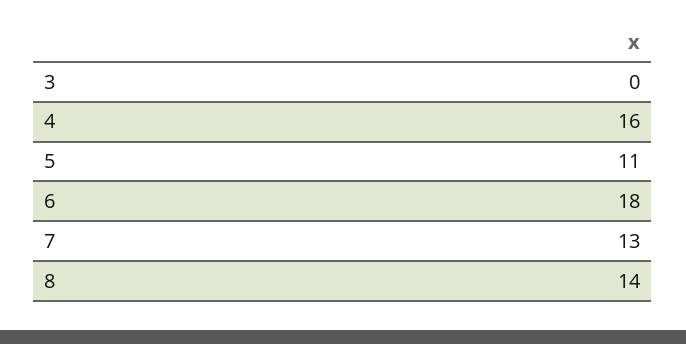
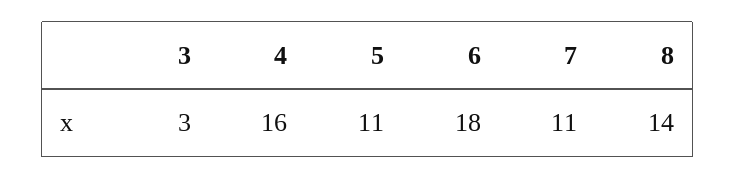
3: 0 -> 3
7: 13 -> 11

